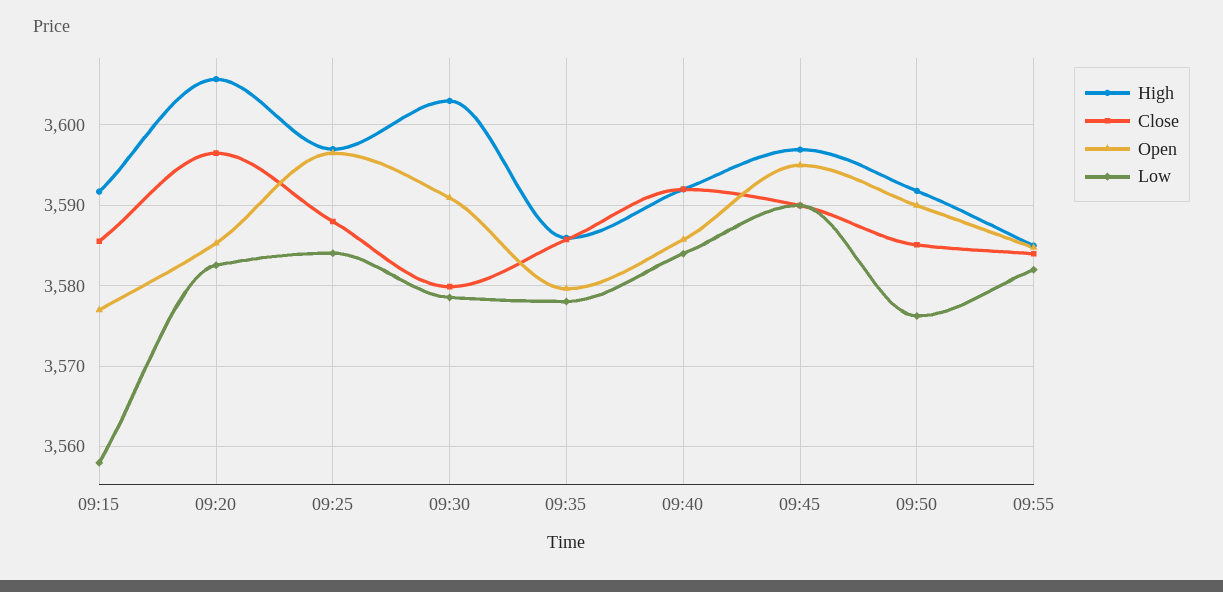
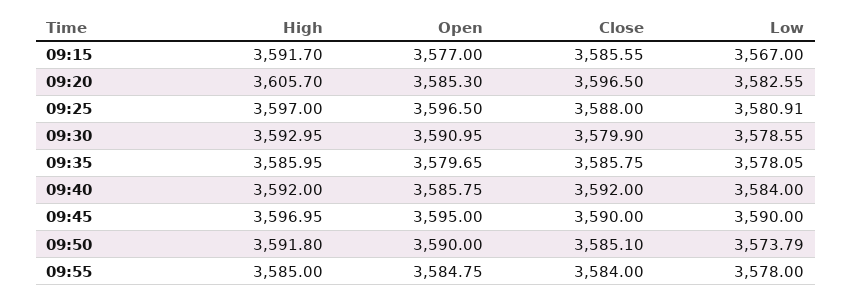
Low, 09:15: 3558 -> 3567
Low, 09:25: 3584 -> 3580.91
High, 09:30: 3603 -> 3592.95
Low, 09:50: 3576 -> 3573.79
Low, 09:55: 3582 -> 3578

